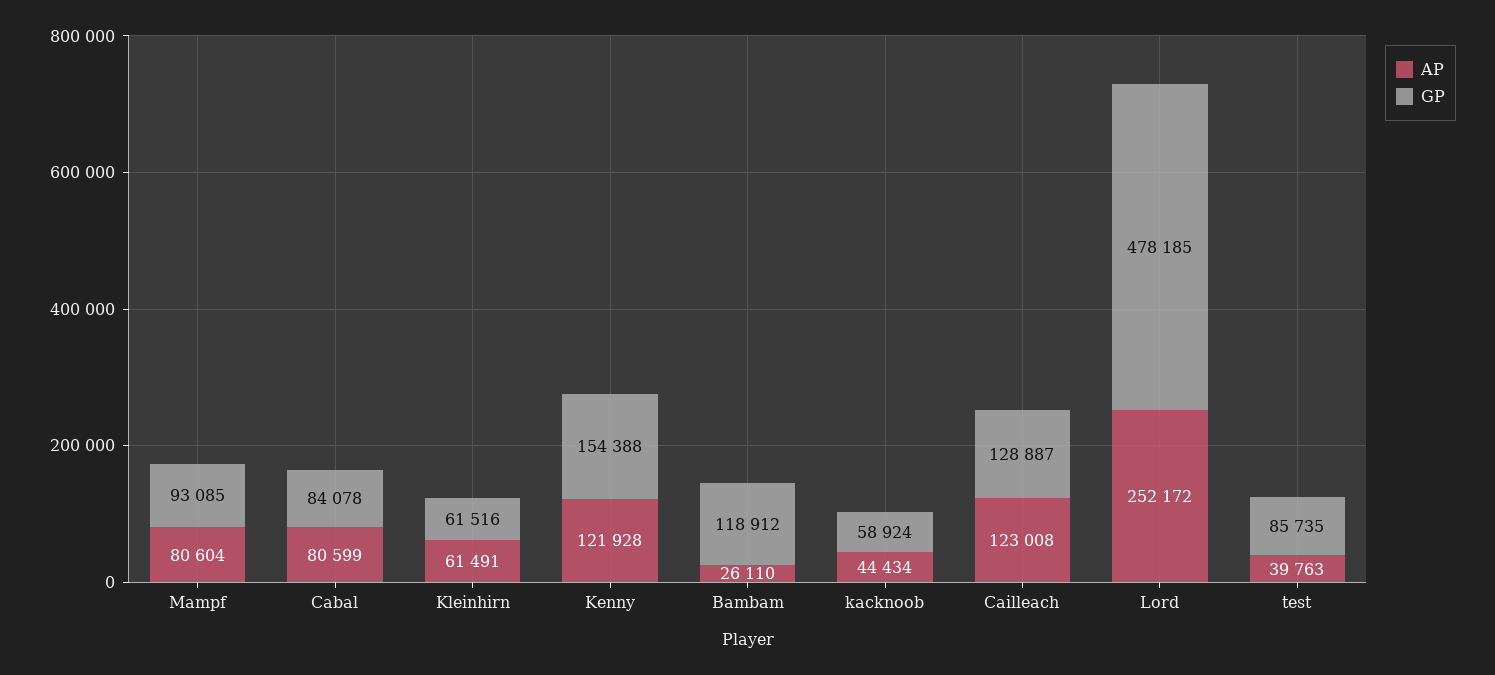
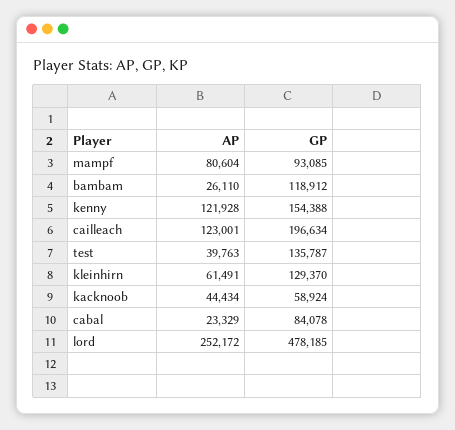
AP, Cabal: 80599 -> 23329
GP, Kleinhirn: 61516 -> 129370
AP, Cailleach: 123008 -> 123001
GP, Cailleach: 128887 -> 196634
GP, test: 85735 -> 135787

